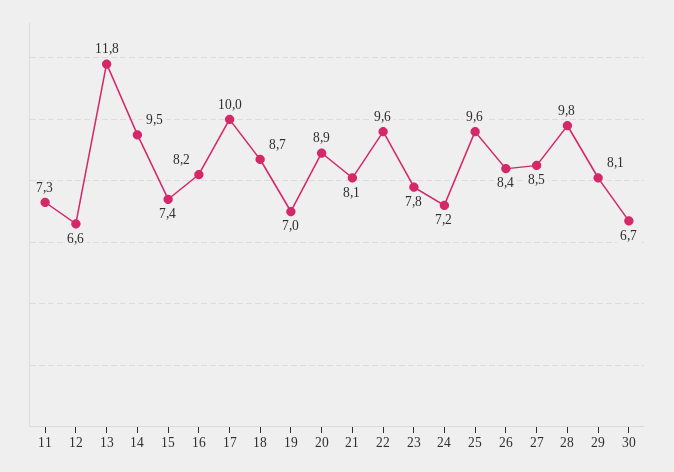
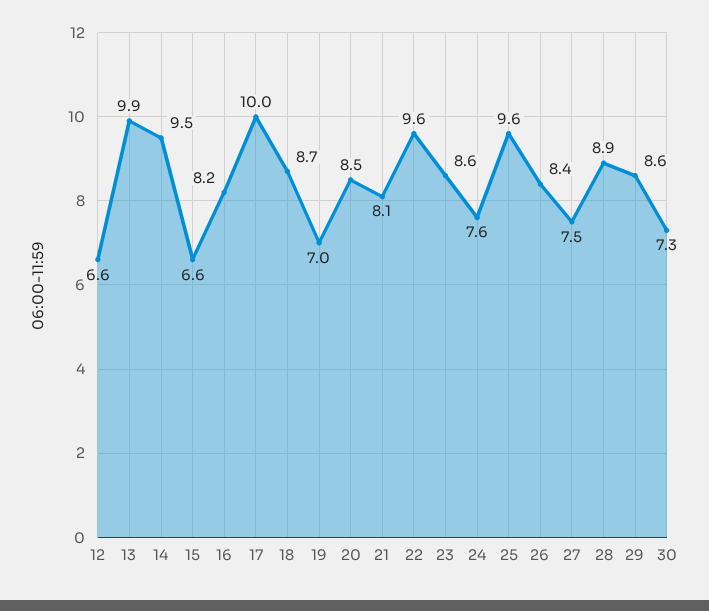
11: 7.3 -> none
13: 11.8 -> 9.9
15: 7.4 -> 6.6
20: 8.9 -> 8.5
23: 7.8 -> 8.6
24: 7.2 -> 7.6
27: 8.5 -> 7.5
28: 9.8 -> 8.9
29: 8.1 -> 8.6
30: 6.7 -> 7.3

